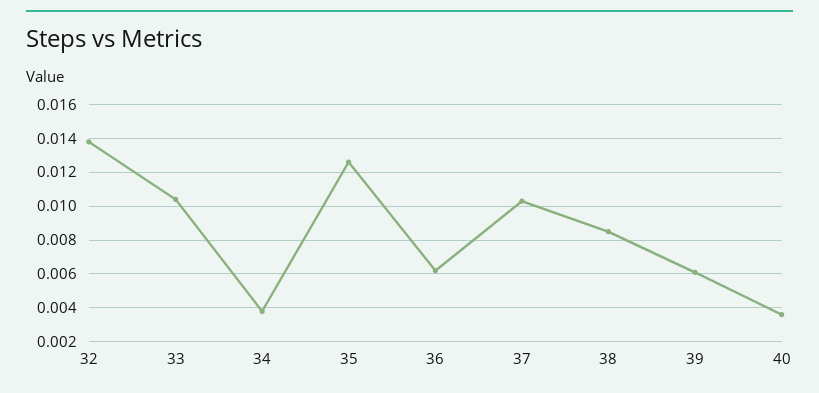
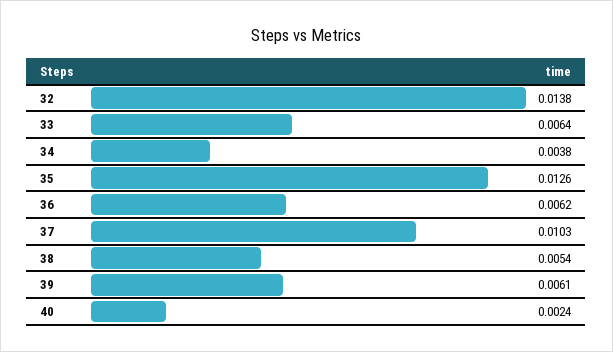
33: 0.0105 -> 0.0064
38: 0.0085 -> 0.0054
40: 0.0035 -> 0.0024

